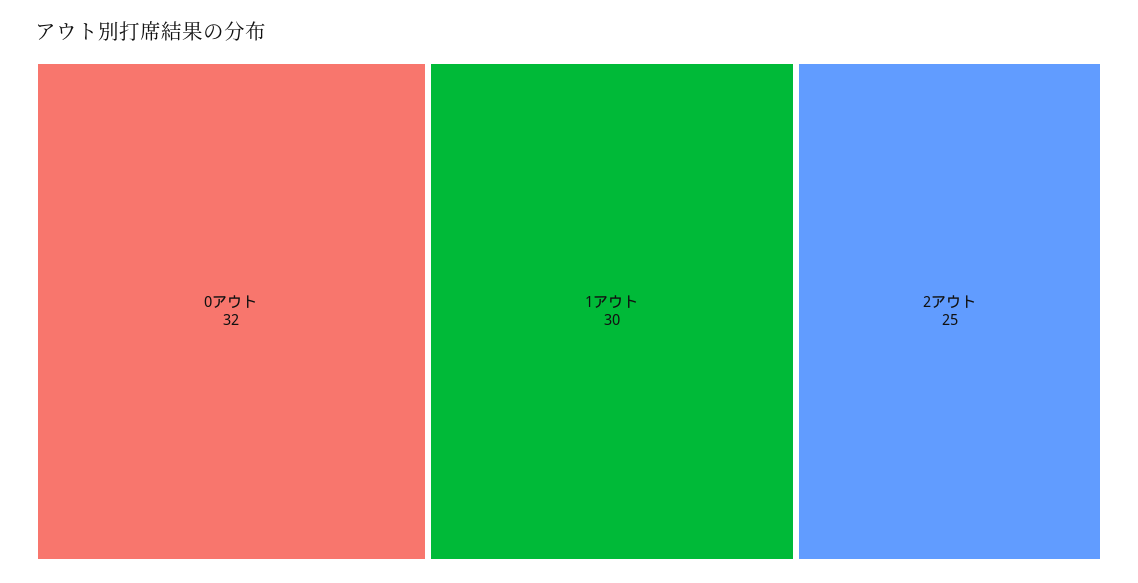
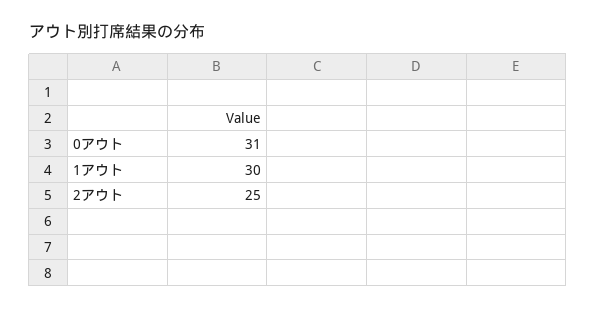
0アウト: 32 -> 31

